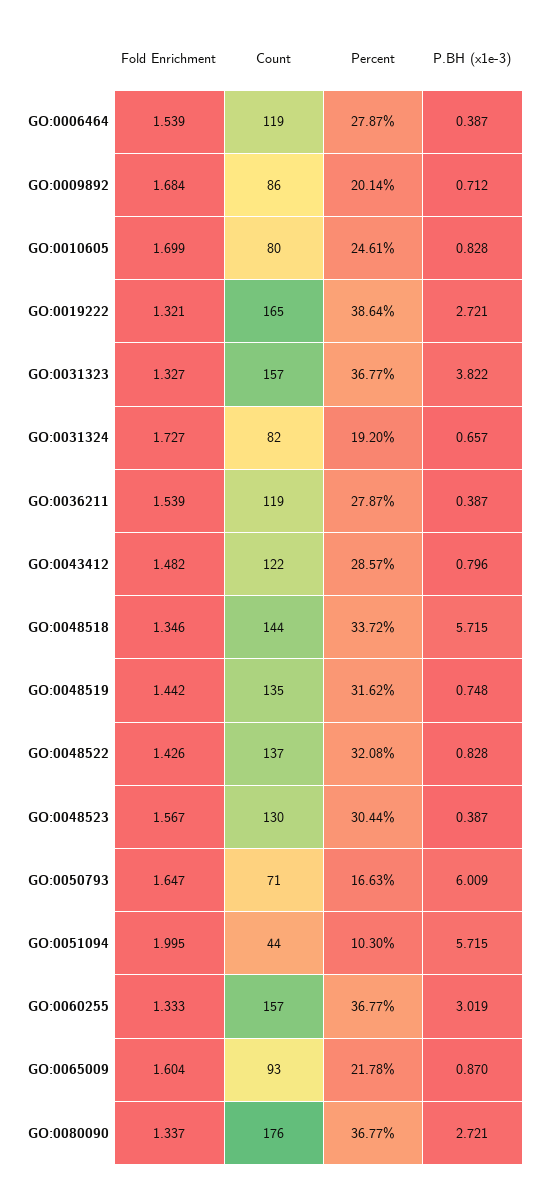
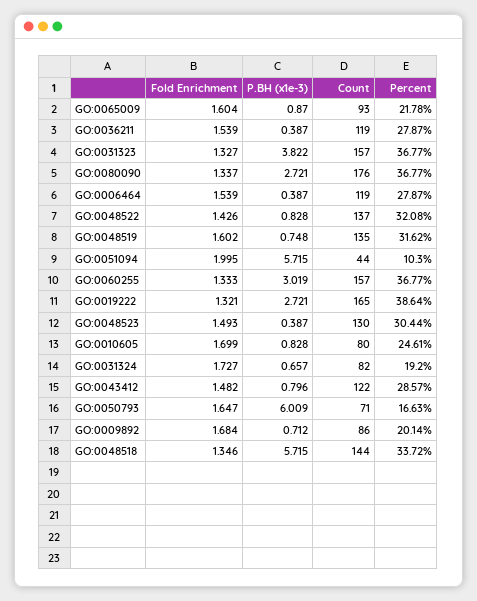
Fold Enrichment, GO:0048519: 1.442 -> 1.602
Fold Enrichment, GO:0048523: 1.567 -> 1.493

